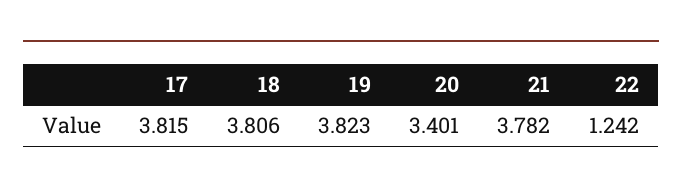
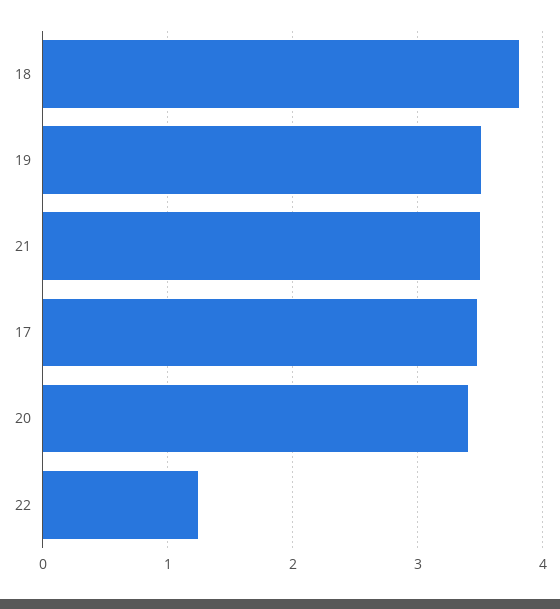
17: 3.815 -> 3.5
19: 3.823 -> 3.5
21: 3.782 -> 3.5

